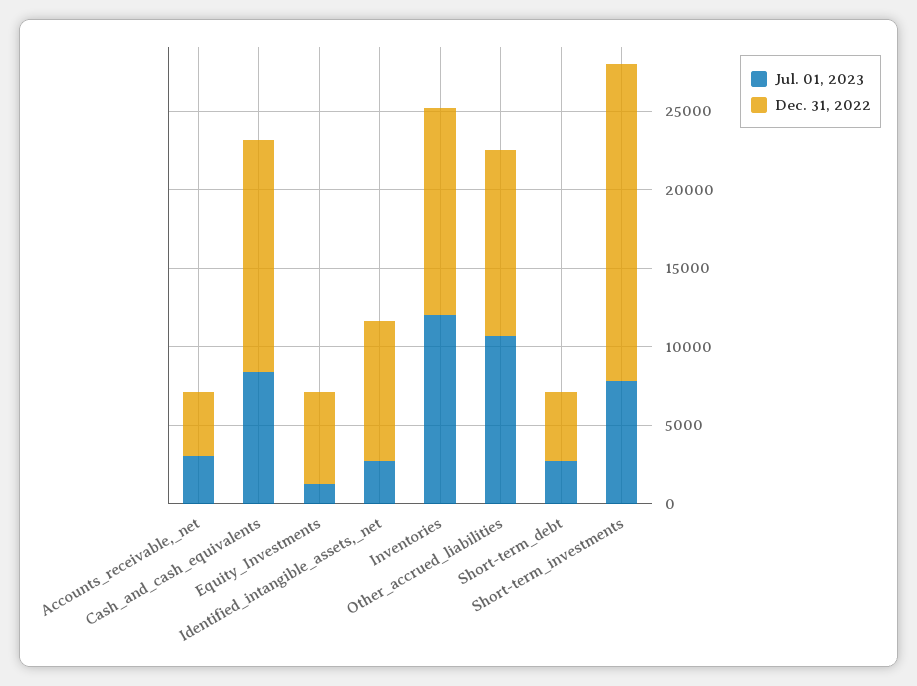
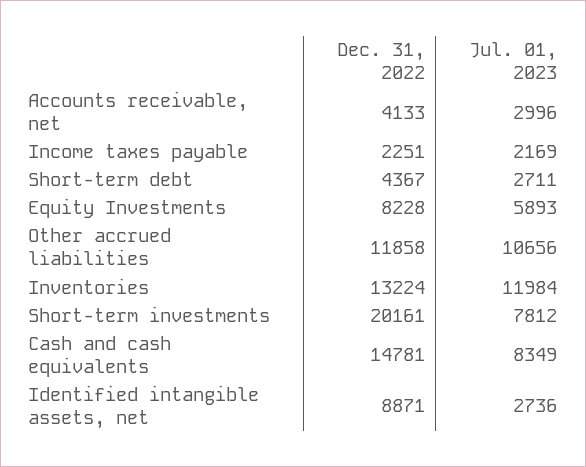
Jul. 01, 2023, Equity_Investments: 1000 -> 5893
Dec. 31, 2022, Equity_Investments: 6000 -> 8228
Dec. 31, 2022, Income taxes payable: none -> 2251
Jul. 01, 2023, Income taxes payable: none -> 2169

